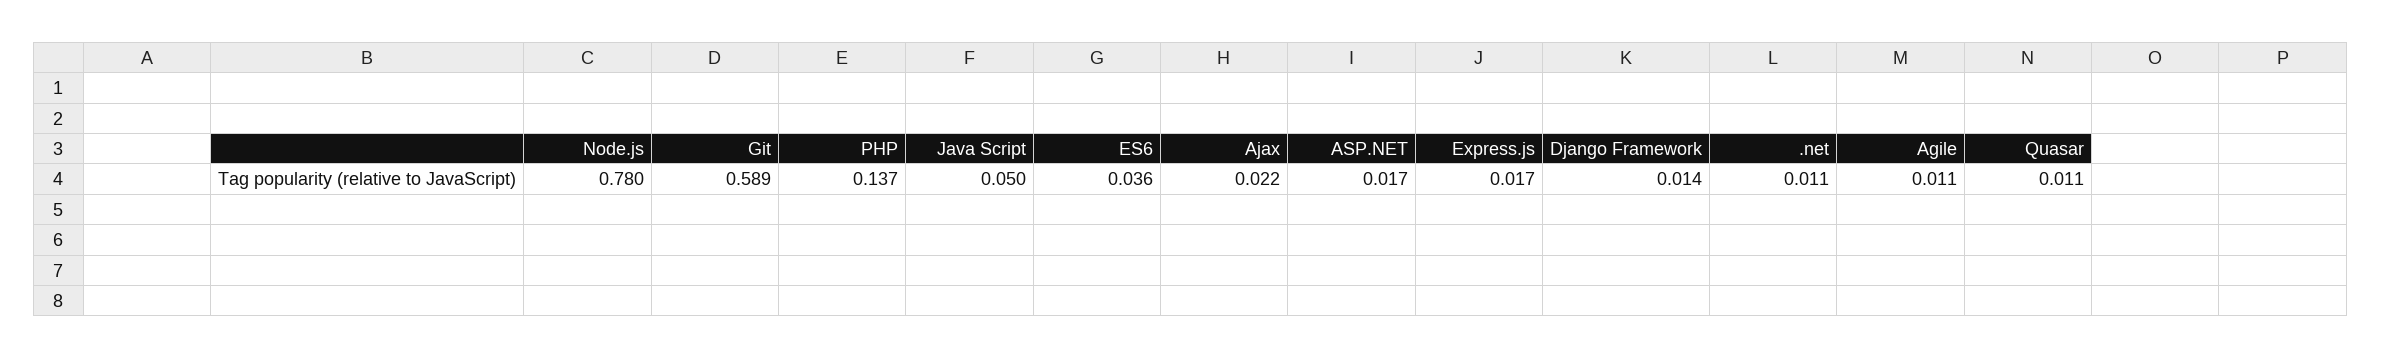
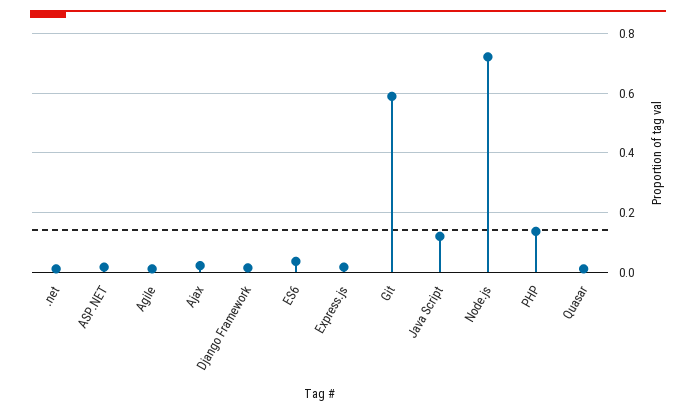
Node.js: 0.78 -> 0.725
Java Script: 0.05 -> 0.125

